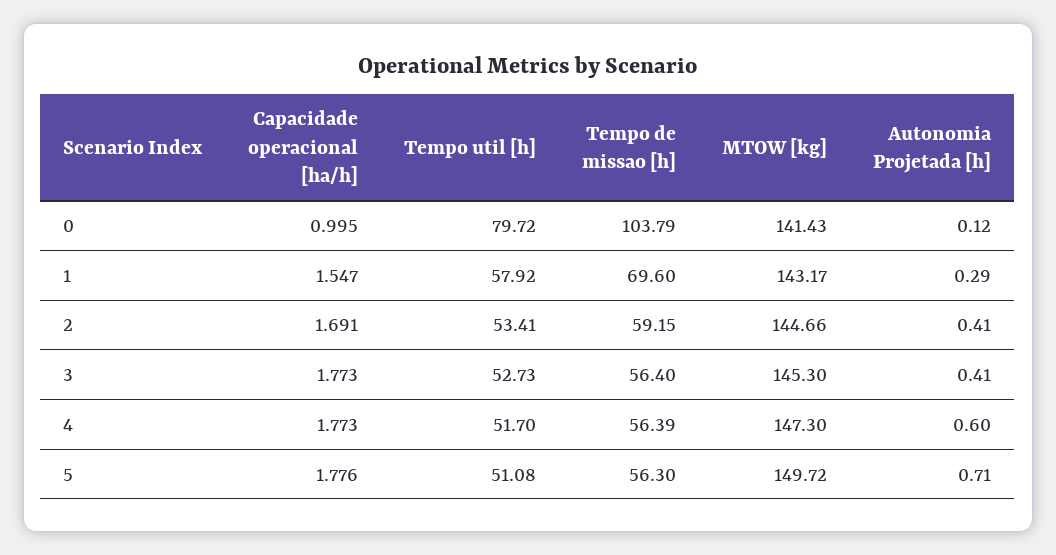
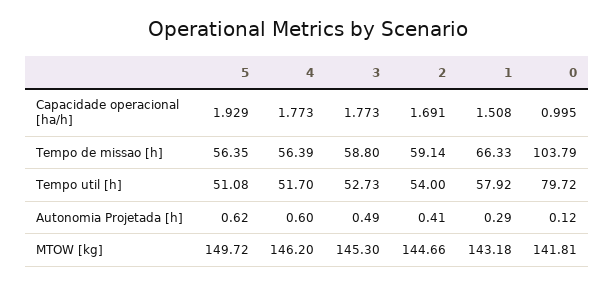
MTOW [kg], 0: 141.43 -> 141.81
Capacidade operacional [ha/h], 1: 1.547 -> 1.508
Tempo de missao [h], 1: 69.6 -> 66.33
MTOW [kg], 1: 143.17 -> 143.18
Tempo util [h], 2: 53.41 -> 54
Tempo de missao [h], 2: 59.15 -> 59.14
Tempo de missao [h], 3: 56.4 -> 58.8
Autonomia Projetada [h], 3: 0.41 -> 0.49
MTOW [kg], 4: 147.3 -> 146.2
Capacidade operacional [ha/h], 5: 1.776 -> 1.929
Tempo de missao [h], 5: 56.3 -> 56.35
Autonomia Projetada [h], 5: 0.71 -> 0.62

